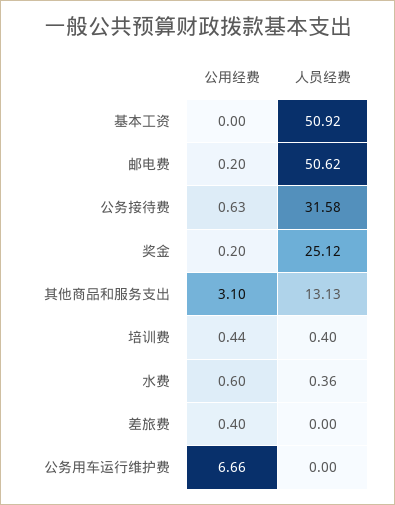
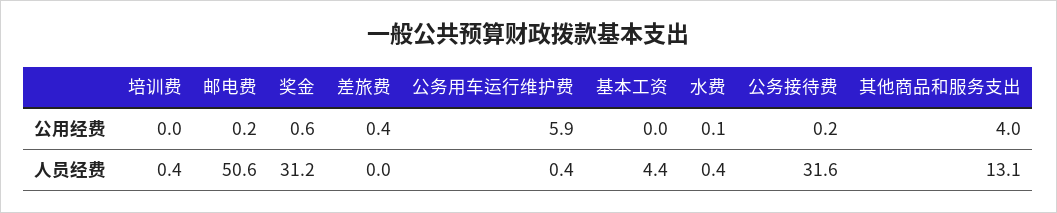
人员经费, 基本工资: 50.92 -> 4.4
公用经费, 公务接待费: 0.63 -> 0.2
公用经费, 奖金: 0.2 -> 0.6
人员经费, 奖金: 25.12 -> 31.2
公用经费, 其他商品和服务支出: 3.1 -> 4
公用经费, 培训费: 0.44 -> 0
公用经费, 水费: 0.6 -> 0.1
公用经费, 公务用车运行维护费: 6.66 -> 5.9
人员经费, 公务用车运行维护费: 0 -> 0.4

